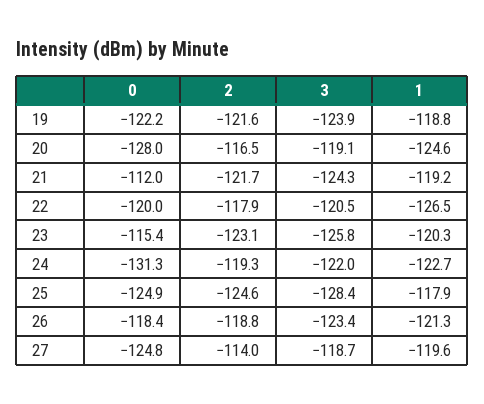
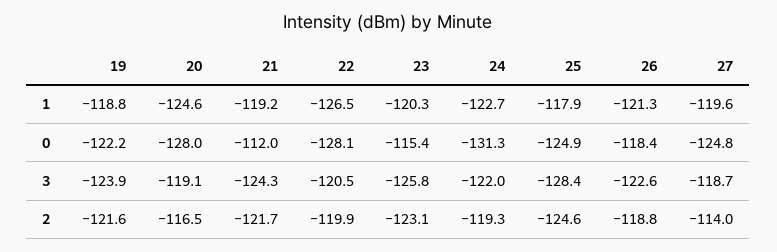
0, 22: -120 -> -128.1
2, 22: -117.9 -> -119.9
3, 26: -123.4 -> -122.6

